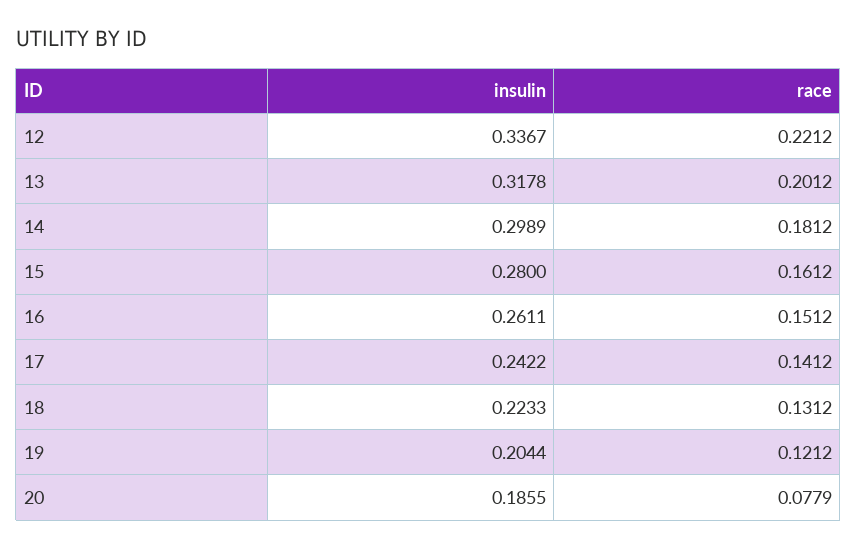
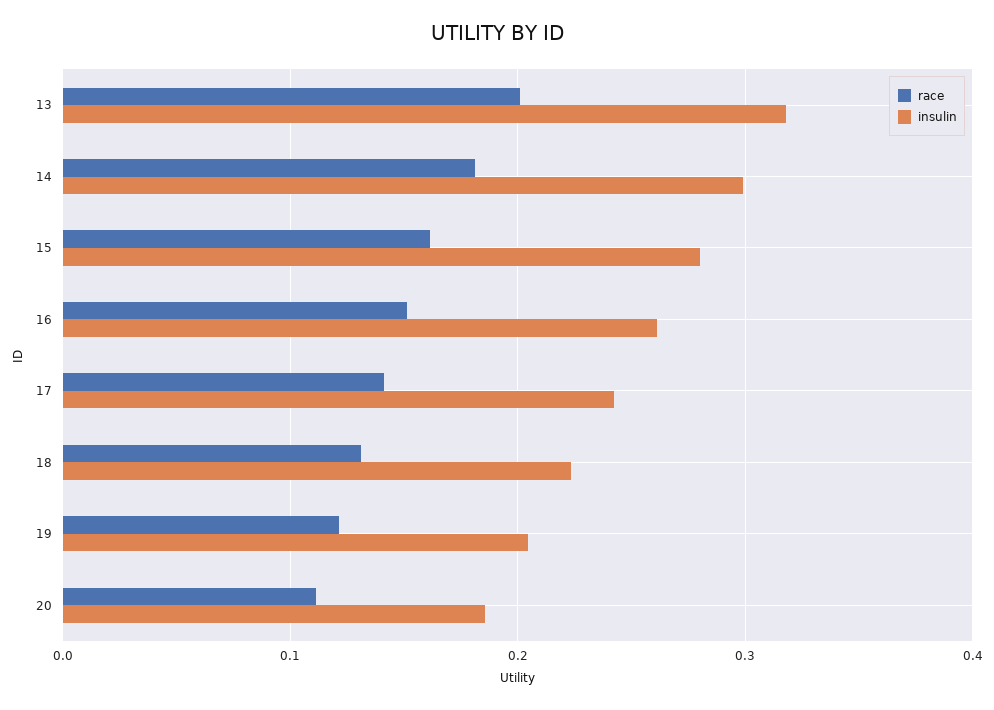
insulin, 12: 0.3367 -> none
race, 12: 0.2212 -> none
race, 20: 0.0779 -> 0.11

